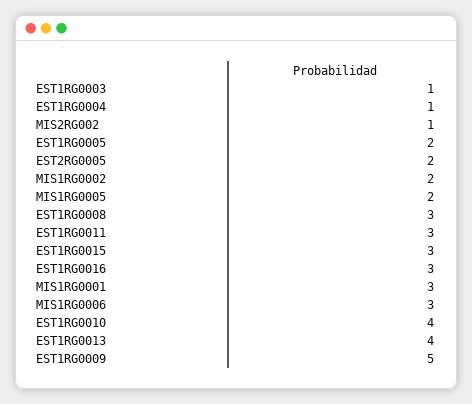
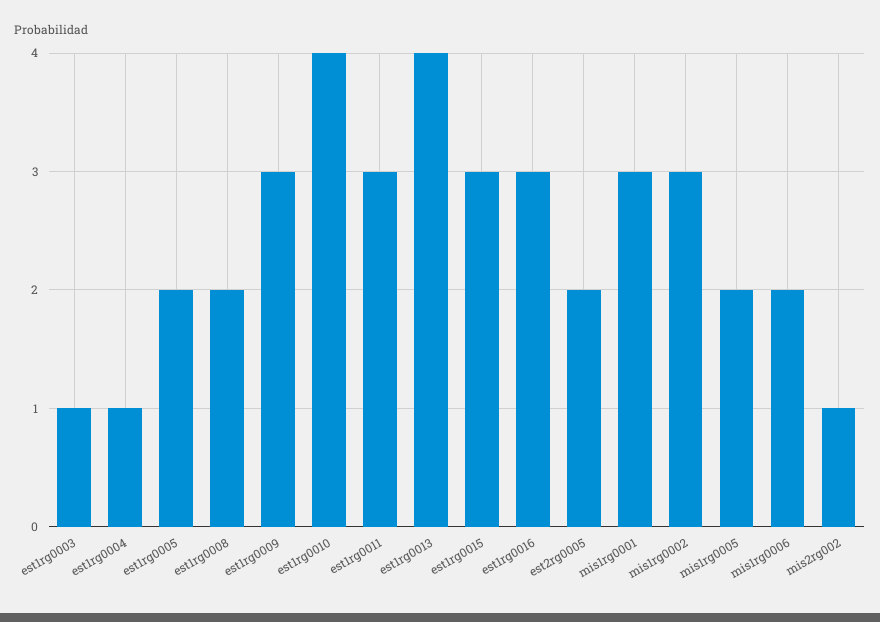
MIS1RG0002: 2 -> 3
EST1RG0008: 3 -> 2
MIS1RG0006: 3 -> 2
EST1RG0009: 5 -> 3

